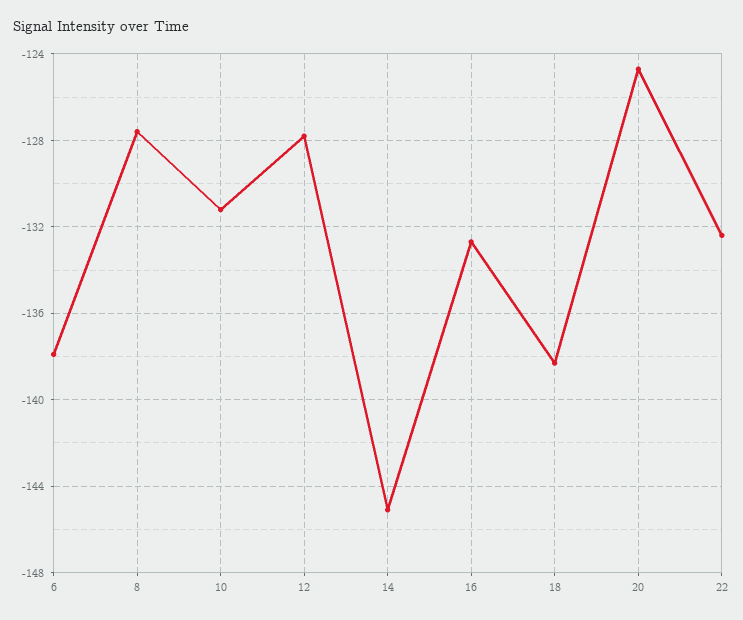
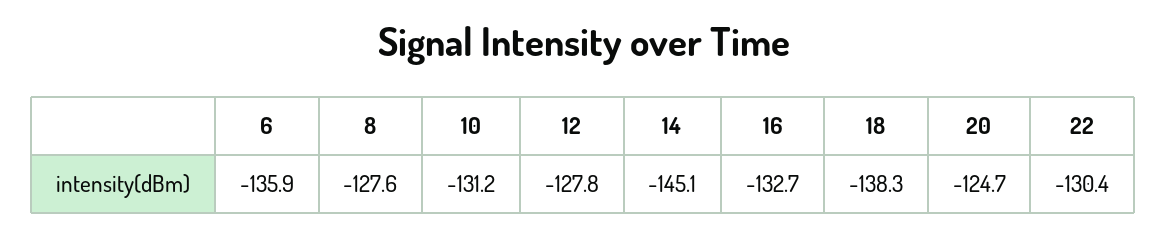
6: -138 -> -135.9
22: -132.5 -> -130.4

